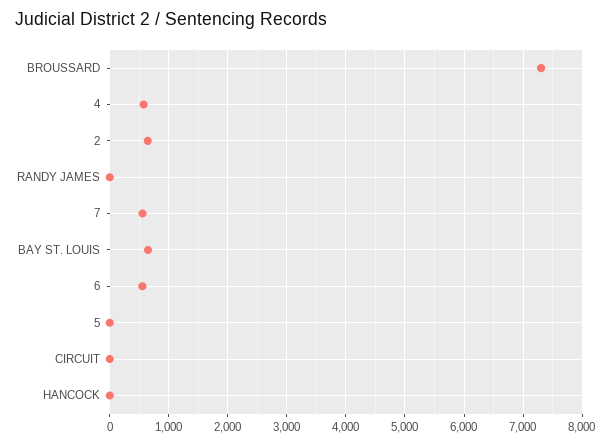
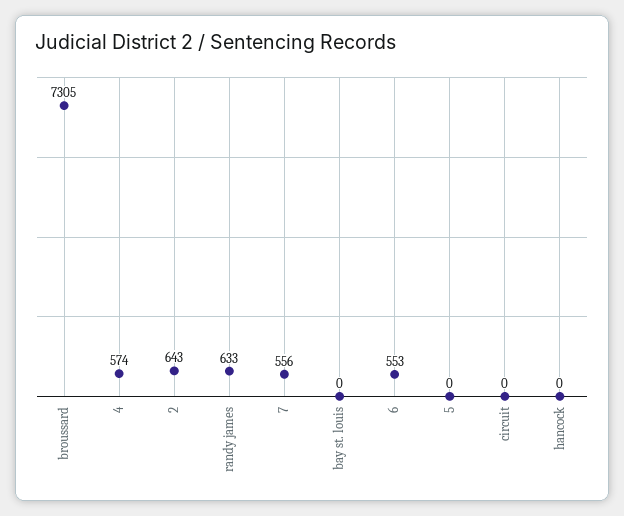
RANDY JAMES: 0 -> 633
BAY ST. LOUIS: 600 -> 0

